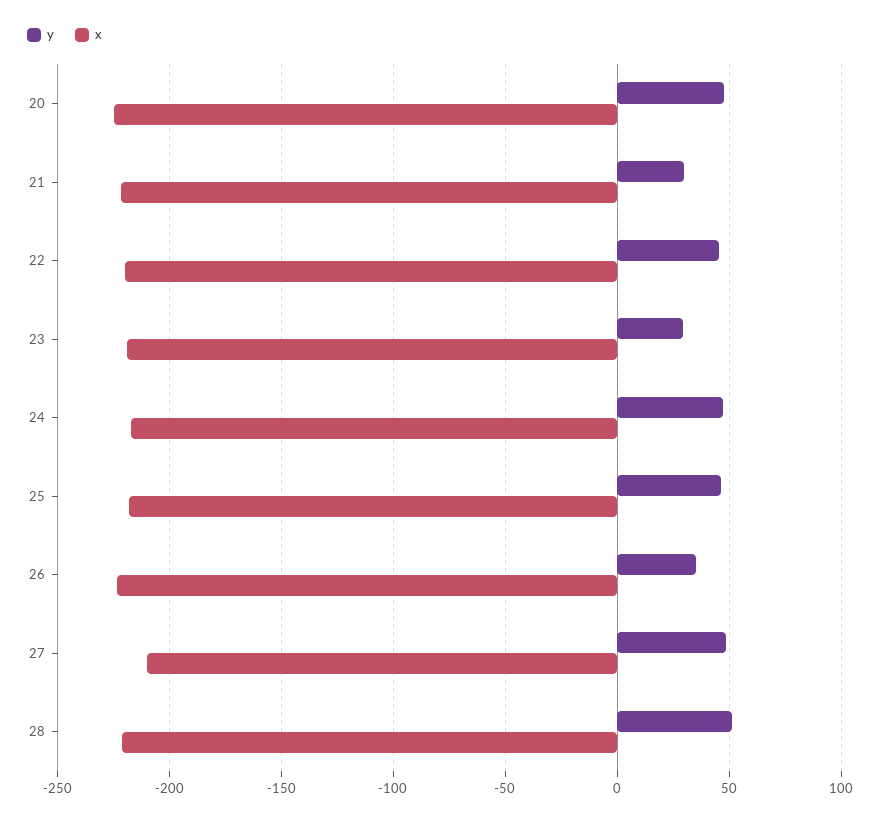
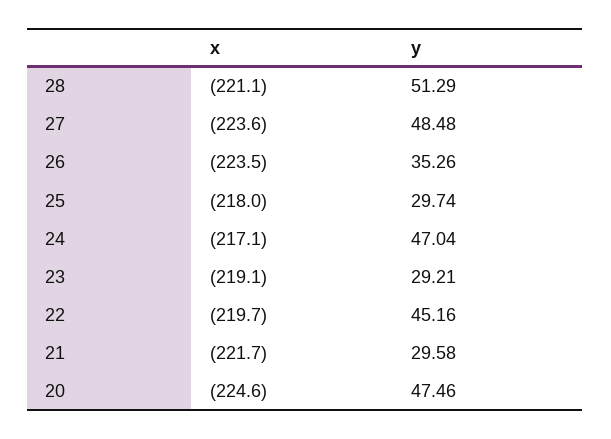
y, 25: 45 -> 29.74
x, 27: -210 -> -223.6

